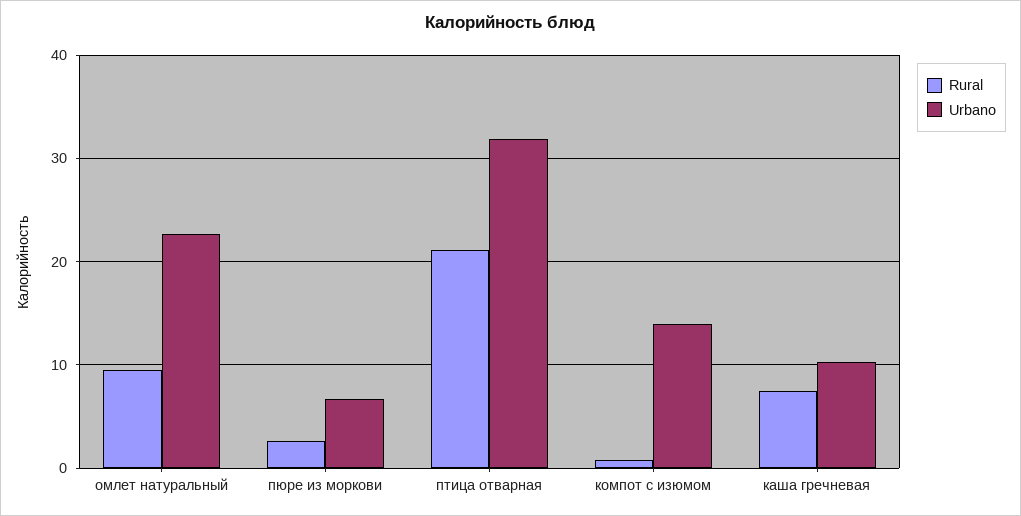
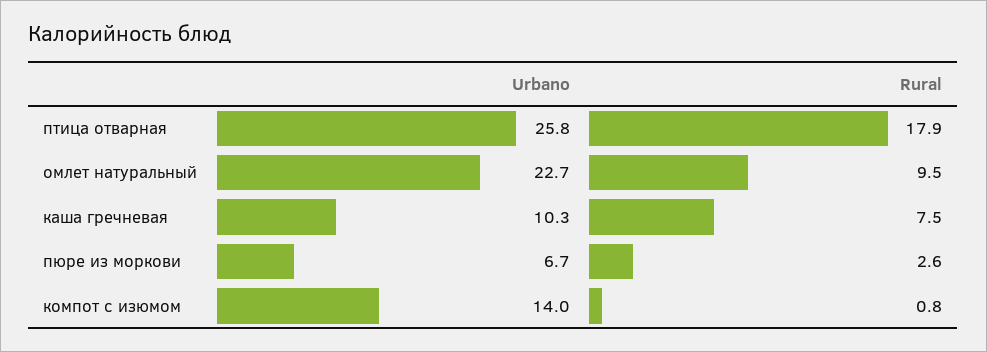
Rural, птица отварная: 21 -> 17.9
Urbano, птица отварная: 32 -> 25.8

